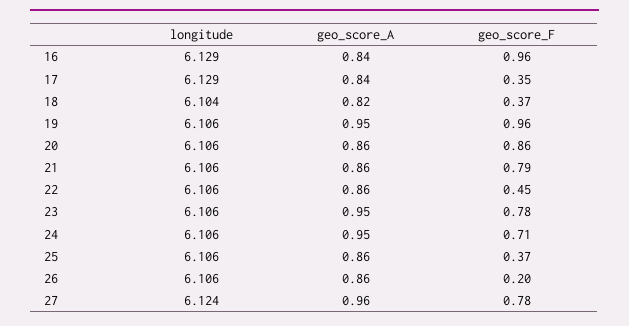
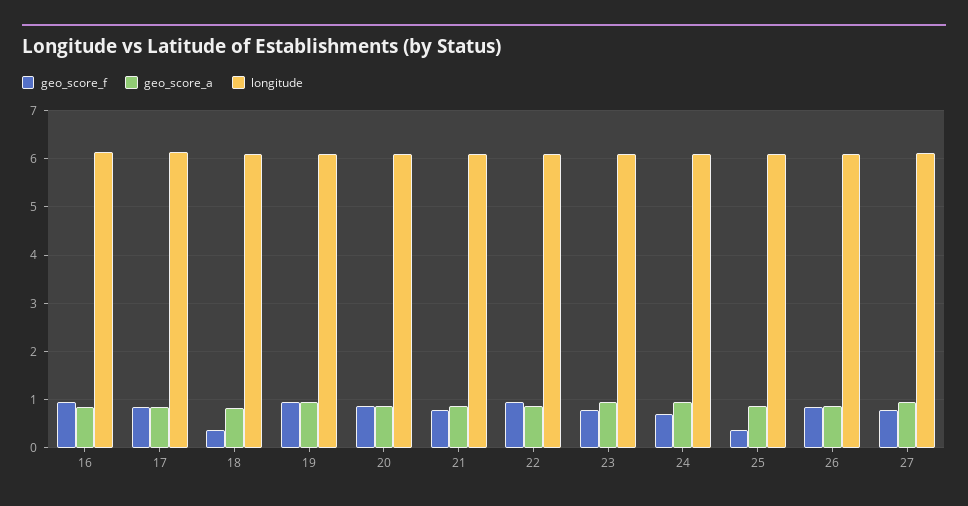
geo_score_F, 17: 0.35 -> 0.8
geo_score_F, 22: 0.45 -> 1
geo_score_F, 26: 0.2 -> 0.8

